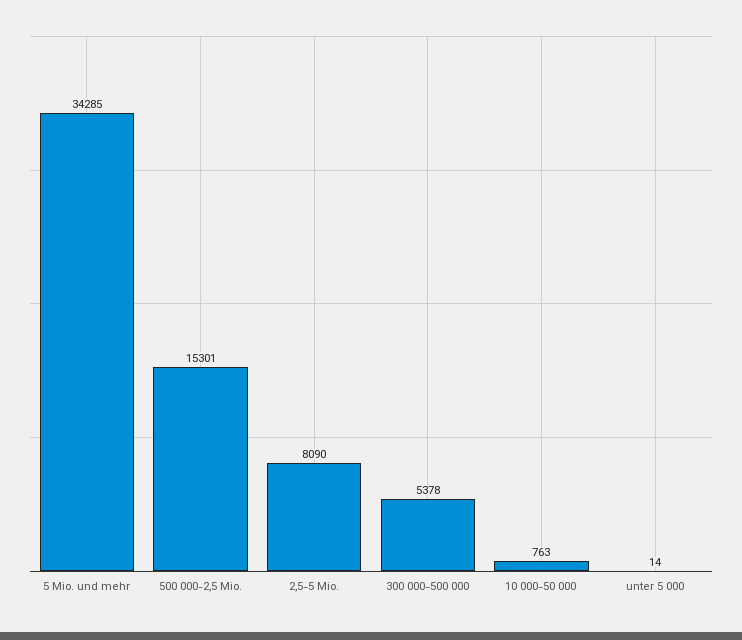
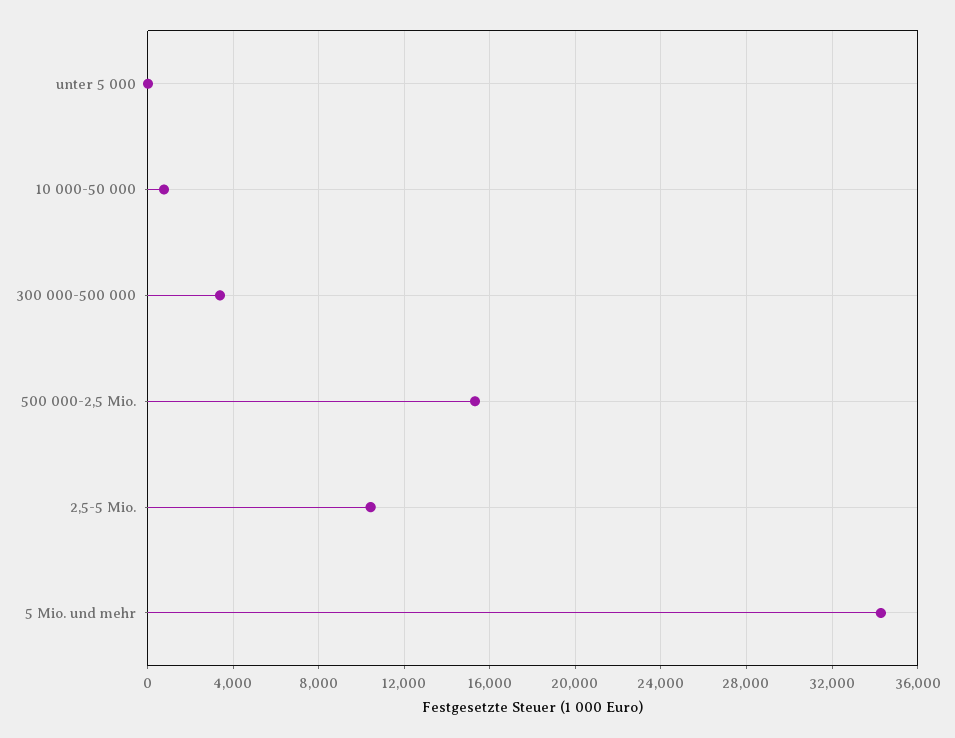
2,5-5 Mio.: 8090 -> 10500
300 000-500 000: 5378 -> 3500

